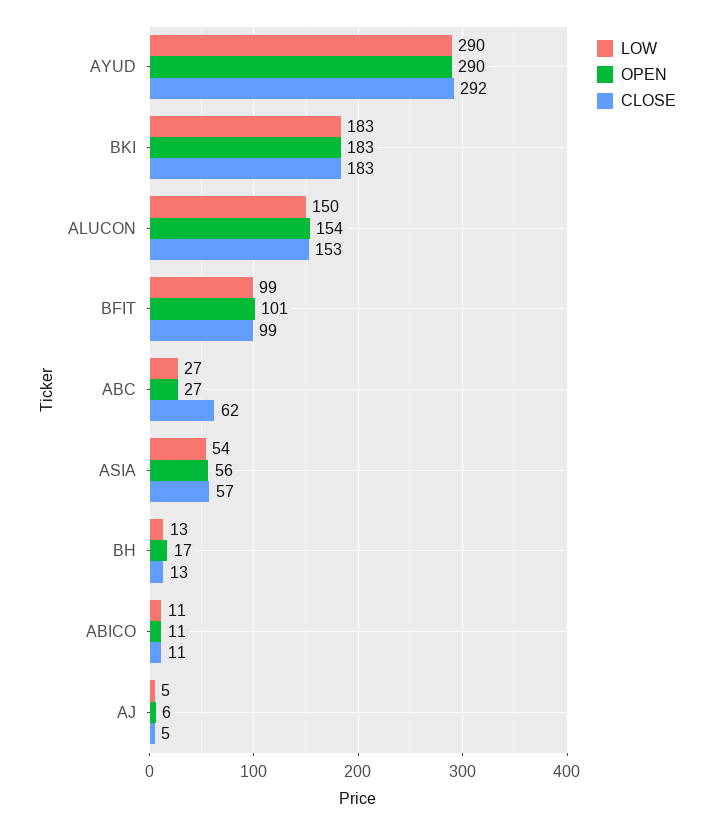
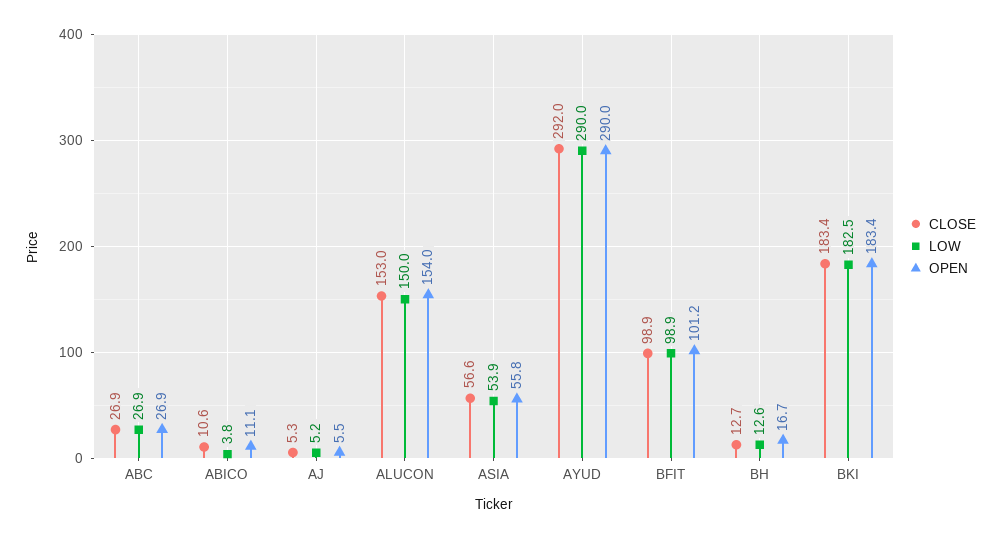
CLOSE, ABC: 62 -> 26.9
LOW, ABICO: 11 -> 3.8

